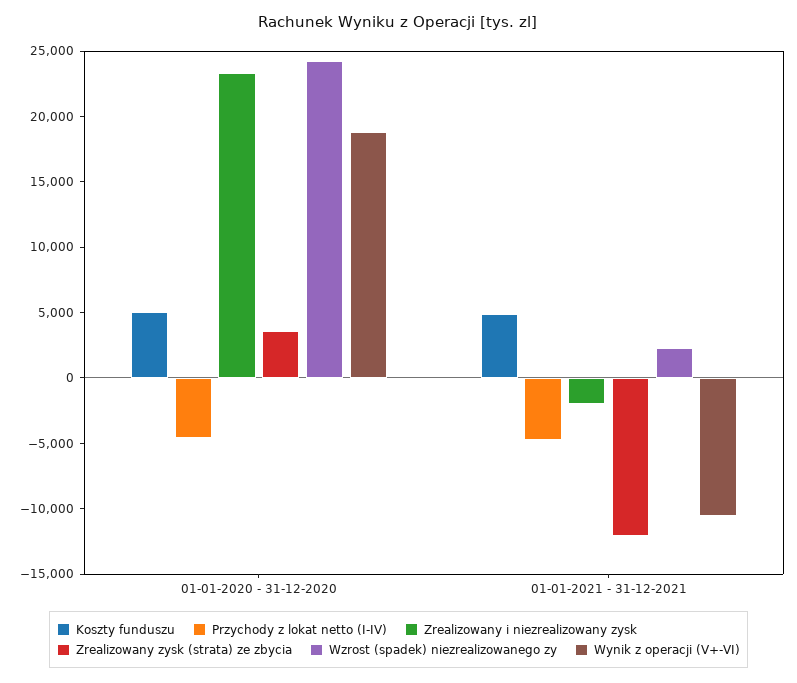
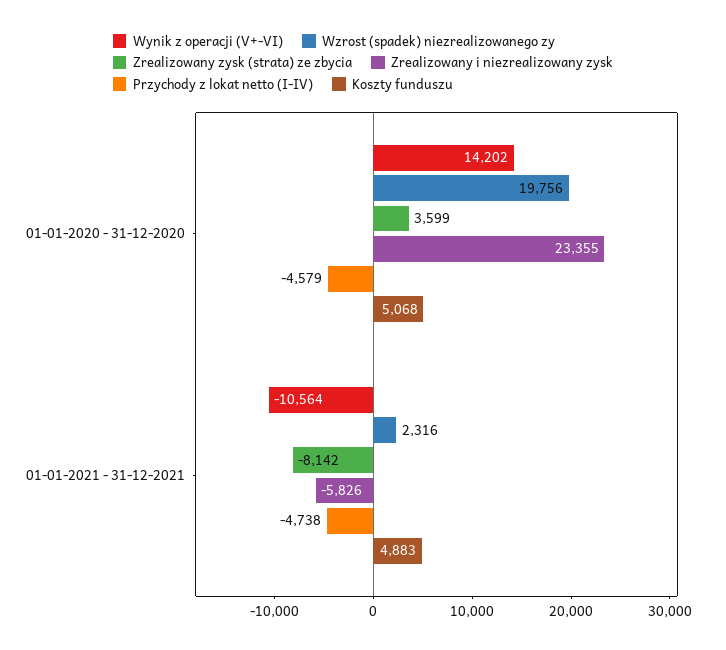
Wzrost (spadek) niezrealizowanego zy, 01-01-2020 - 31-12-2020: 24000 -> 19756
Wynik z operacji (V+-VI), 01-01-2020 - 31-12-2020: 19000 -> 14202
Zrealizowany i niezrealizowany zysk, 01-01-2021 - 31-12-2021: -2000 -> -5826
Zrealizowany zysk (strata) ze zbycia, 01-01-2021 - 31-12-2021: -12000 -> -8142

